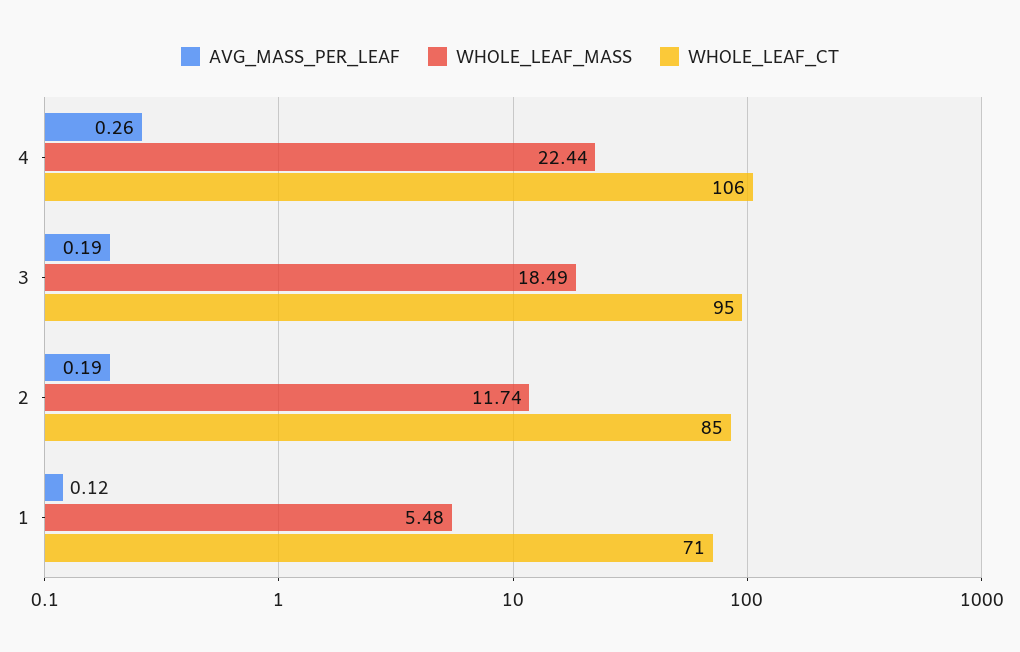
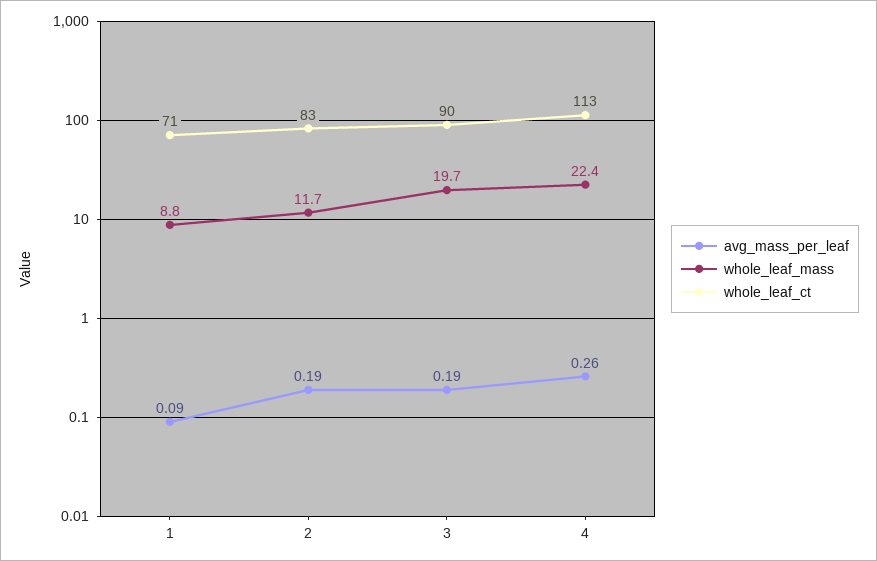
WHOLE_LEAF_CT, 4: 106 -> 113
WHOLE_LEAF_MASS, 3: 18.49 -> 19.7
WHOLE_LEAF_CT, 3: 95 -> 90
WHOLE_LEAF_CT, 2: 85 -> 83
AVG_MASS_PER_LEAF, 1: 0.12 -> 0.09
WHOLE_LEAF_MASS, 1: 5.48 -> 8.8

